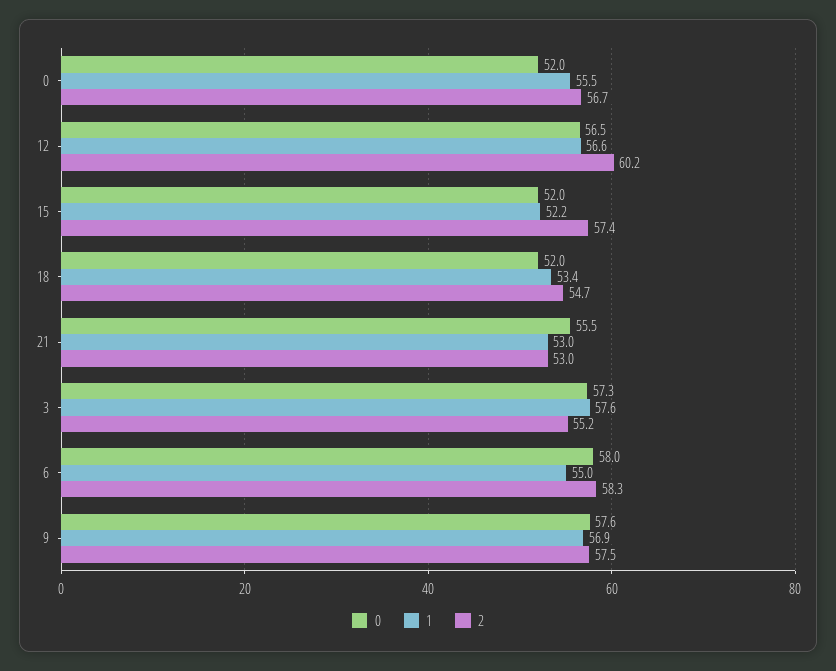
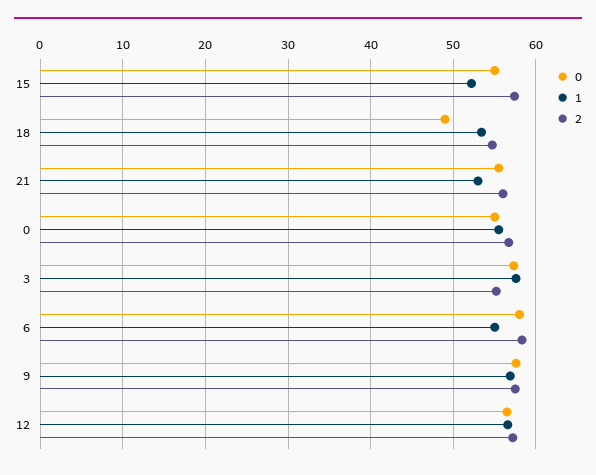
0, 0: 52 -> 55
2, 12: 60.2 -> 57
0, 15: 52 -> 55
0, 18: 52 -> 49
2, 21: 53 -> 56

